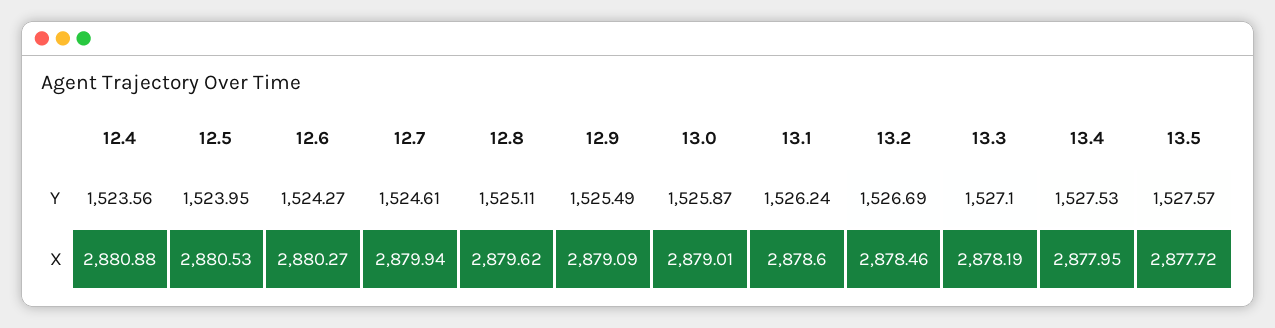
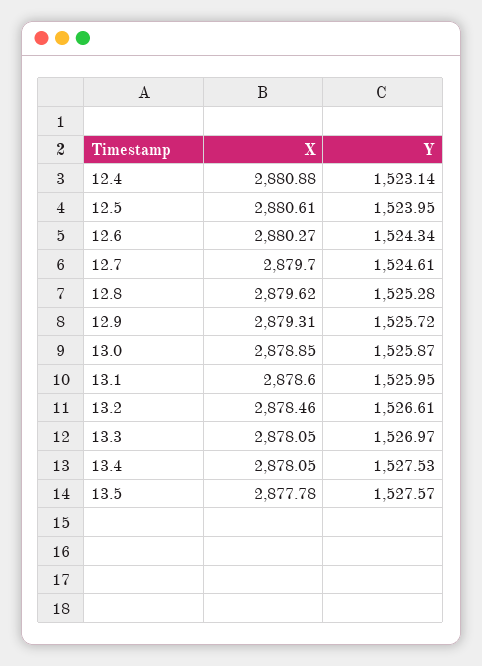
12.4, Y: 1523.56 -> 1523.14
12.6, Y: 1524.27 -> 1524.34
12.8, Y: 1525.11 -> 1525.28
12.9, Y: 1525.49 -> 1525.72
13.1, Y: 1526.24 -> 1525.95
13.2, Y: 1526.69 -> 1526.61
13.3, Y: 1527.1 -> 1526.97
12.5, X: 2880.53 -> 2880.61
12.7, X: 2879.94 -> 2879.7
12.9, X: 2879.09 -> 2879.31
13.0, X: 2879.01 -> 2878.85
13.3, X: 2878.19 -> 2878.05
13.4, X: 2877.95 -> 2878.05
13.5, X: 2877.72 -> 2877.78

